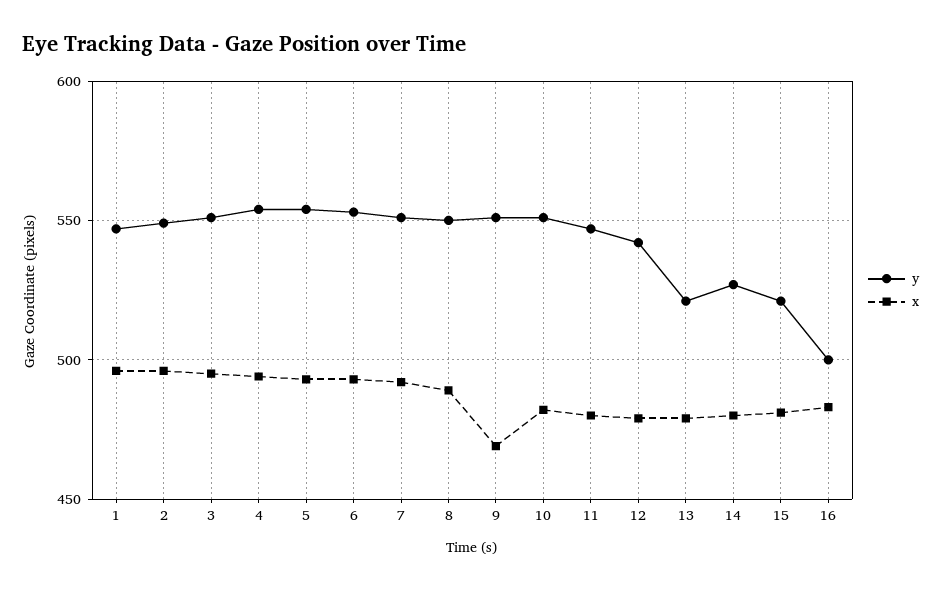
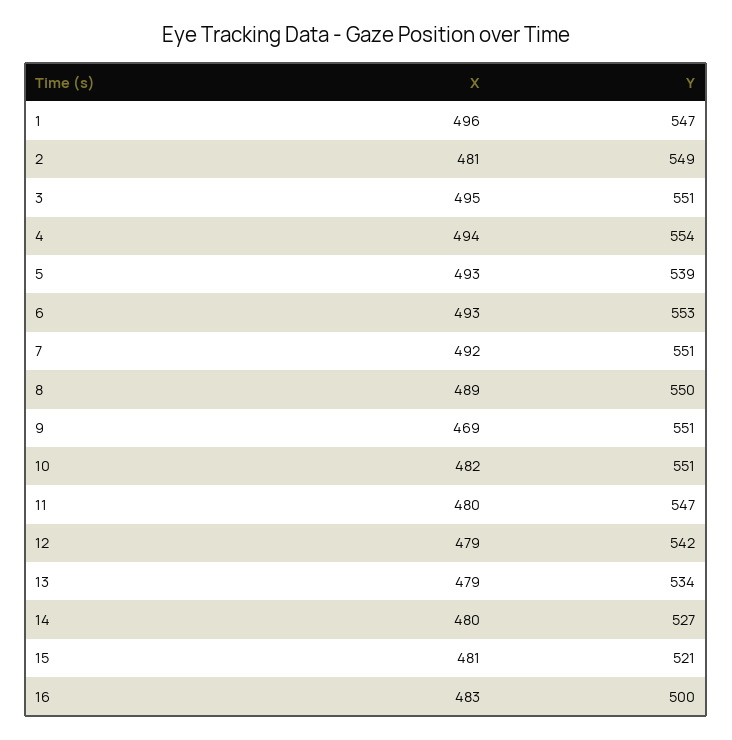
x, 2: 495 -> 481
y, 5: 555 -> 539
y, 13: 520 -> 534

